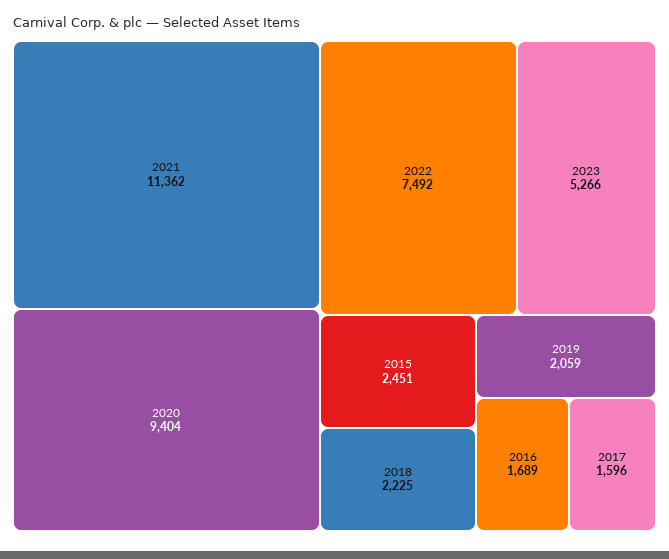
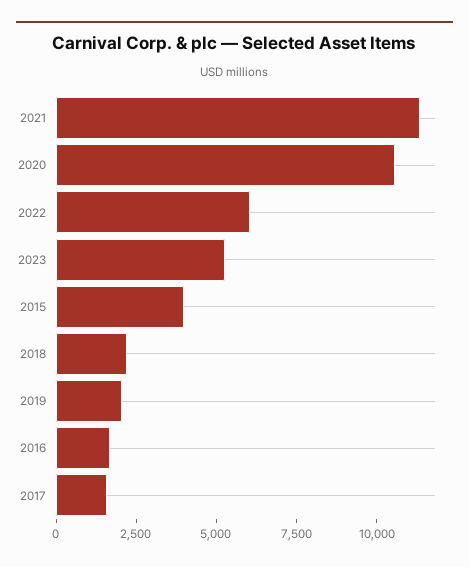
2020: 9404 -> 10500
2022: 7492 -> 6000
2015: 2451 -> 4000

